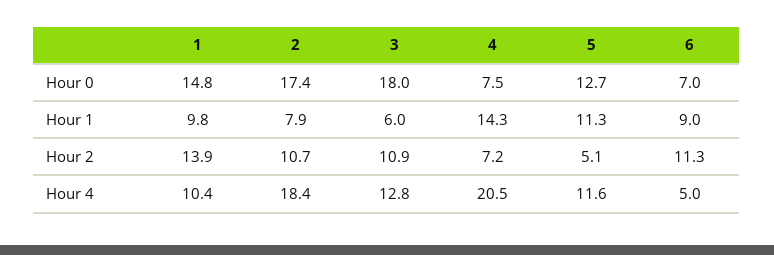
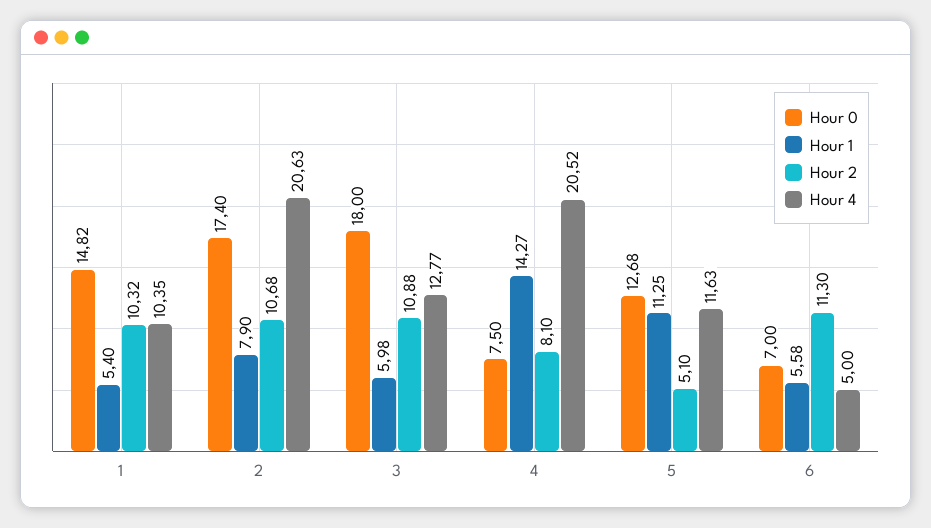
Hour 1, 1: 9.8 -> 5.4
Hour 1, 6: 9 -> 5.58
Hour 2, 1: 13.9 -> 10.32
Hour 2, 4: 7.2 -> 8.1
Hour 4, 2: 18.4 -> 20.63

